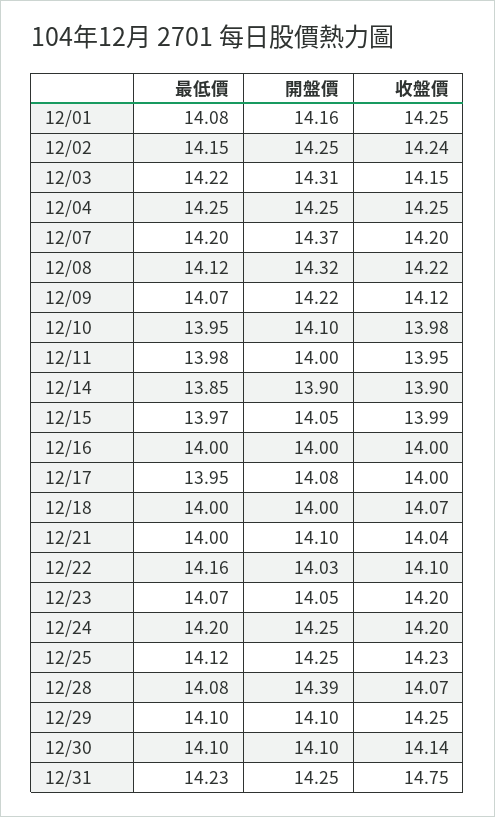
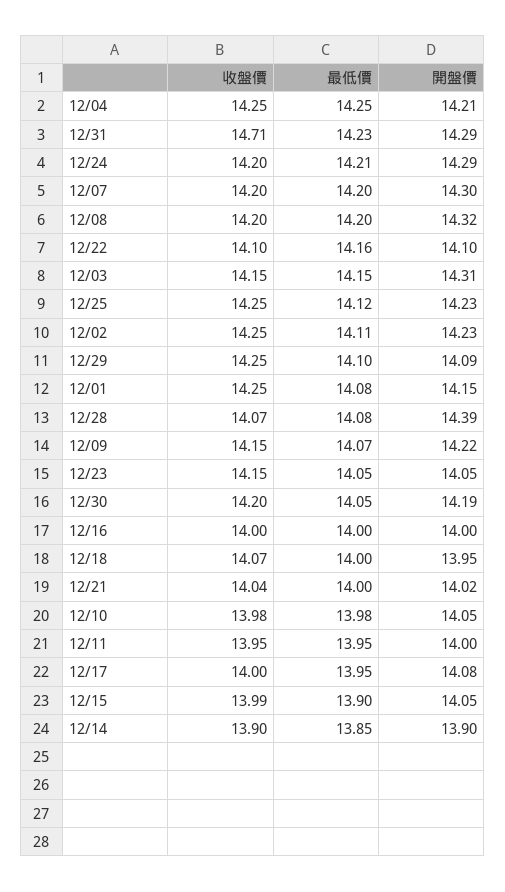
開盤價, 12/01: 14.16 -> 14.15
最低價, 12/02: 14.15 -> 14.11
開盤價, 12/02: 14.25 -> 14.23
收盤價, 12/02: 14.24 -> 14.25
最低價, 12/03: 14.22 -> 14.15
開盤價, 12/04: 14.25 -> 14.21
開盤價, 12/07: 14.37 -> 14.3
最低價, 12/08: 14.12 -> 14.2
收盤價, 12/08: 14.22 -> 14.2
收盤價, 12/09: 14.12 -> 14.15
最低價, 12/10: 13.95 -> 13.98
開盤價, 12/10: 14.1 -> 14.05
最低價, 12/11: 13.98 -> 13.95
最低價, 12/15: 13.97 -> 13.9
開盤價, 12/18: 14 -> 13.95
開盤價, 12/21: 14.1 -> 14.02
開盤價, 12/22: 14.03 -> 14.1
最低價, 12/23: 14.07 -> 14.05
收盤價, 12/23: 14.2 -> 14.15
最低價, 12/24: 14.2 -> 14.21
開盤價, 12/24: 14.25 -> 14.29
開盤價, 12/25: 14.25 -> 14.23
收盤價, 12/25: 14.23 -> 14.25
開盤價, 12/29: 14.1 -> 14.09
最低價, 12/30: 14.1 -> 14.05
開盤價, 12/30: 14.1 -> 14.19
收盤價, 12/30: 14.14 -> 14.2
開盤價, 12/31: 14.25 -> 14.29
收盤價, 12/31: 14.75 -> 14.71

